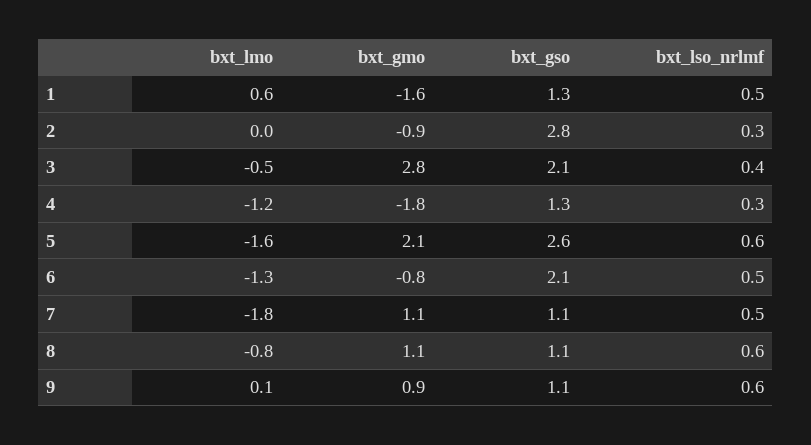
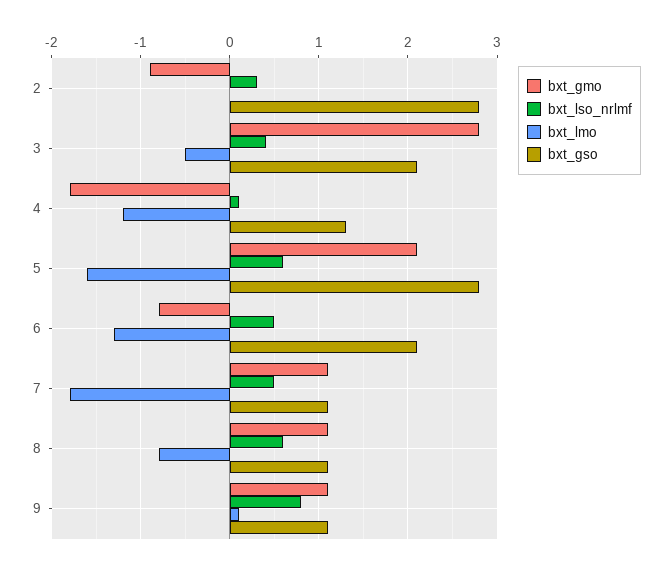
bxt_lmo, 1: 0.6 -> none
bxt_gmo, 1: -1.6 -> none
bxt_gso, 1: 1.3 -> none
bxt_lso_nrlmf, 1: 0.5 -> none
bxt_lso_nrlmf, 4: 0.3 -> 0.1
bxt_gso, 5: 2.6 -> 2.8
bxt_gmo, 9: 0.9 -> 1.1
bxt_lso_nrlmf, 9: 0.6 -> 0.8

